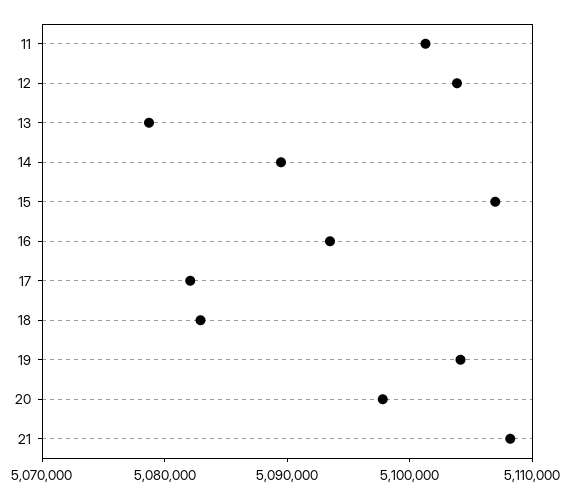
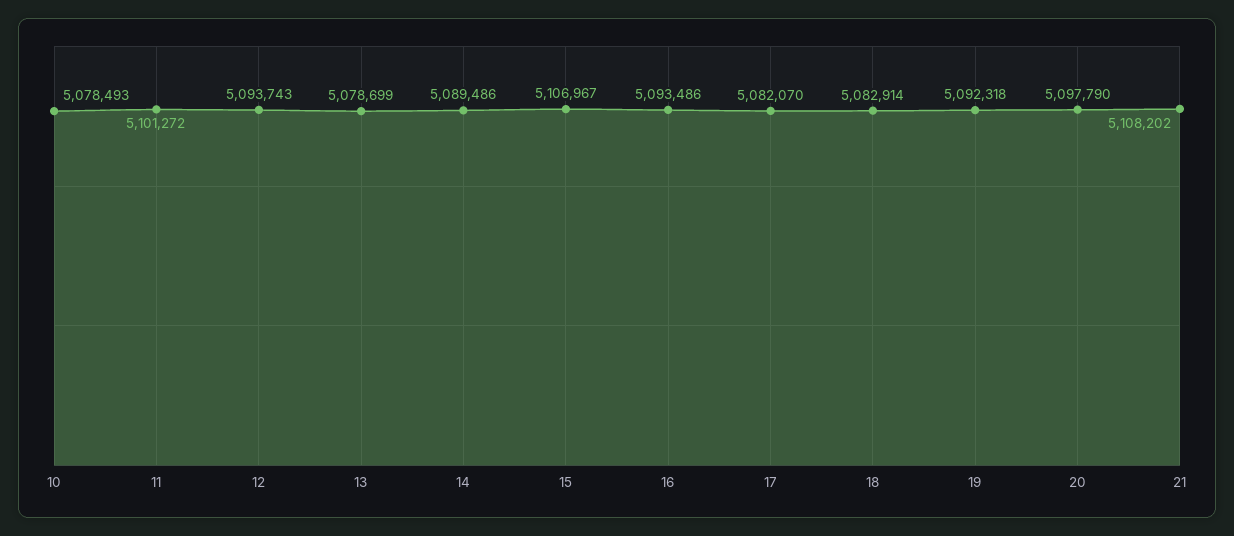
12: 5104000 -> 5093743
19: 5104000 -> 5092318
10: none -> 5078493

